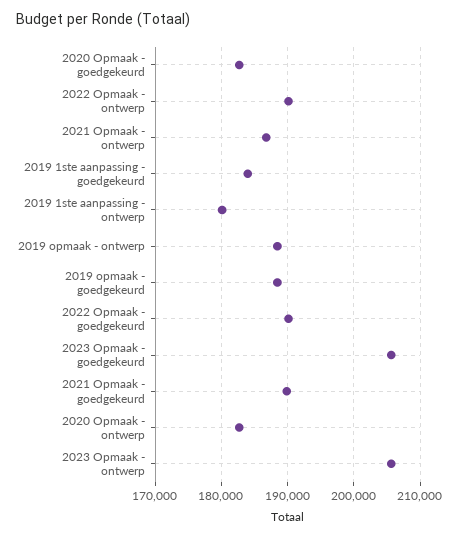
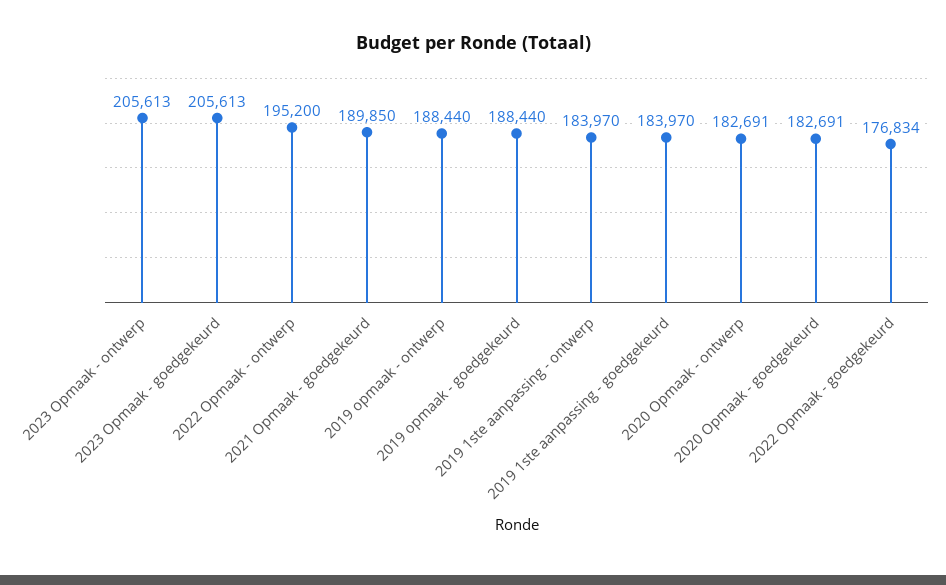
2022 Opmaak - ontwerp: 190000 -> 195200
2021 Opmaak - ontwerp: 187000 -> none
2019 1ste aanpassing - ontwerp: 180000 -> 183970
2022 Opmaak - goedgekeurd: 190000 -> 176834

